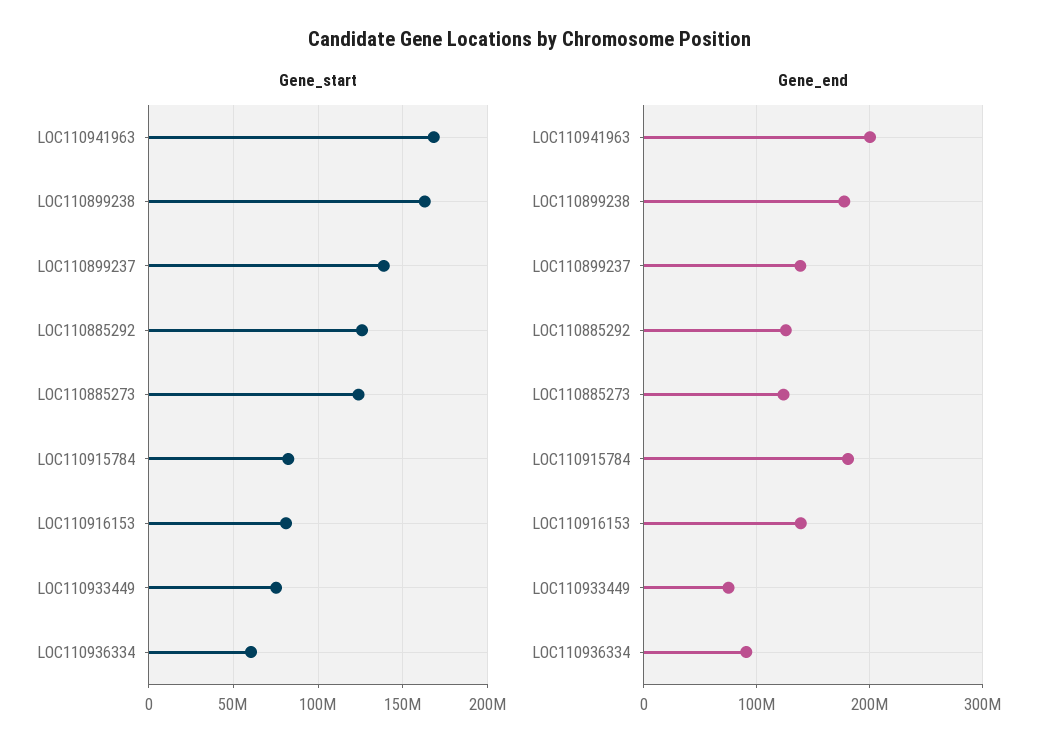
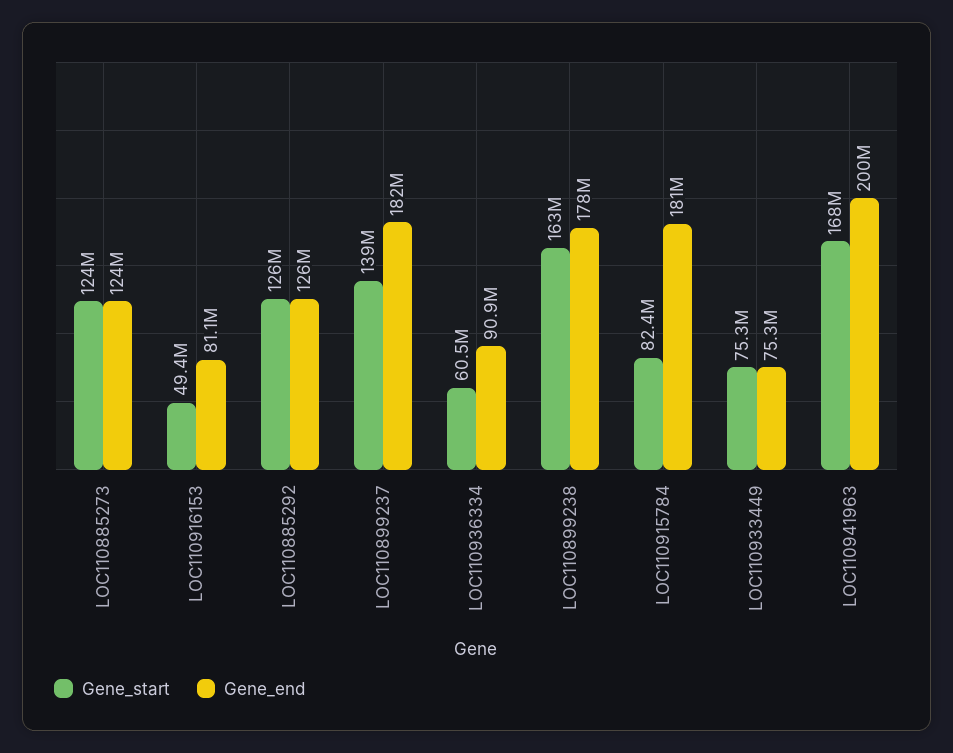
Gene_start, LOC110916153: 80000000 -> 49400000
Gene_end, LOC110899237: 140000000 -> 182000000
Gene_end, LOC110916153: 140000000 -> 81100000

